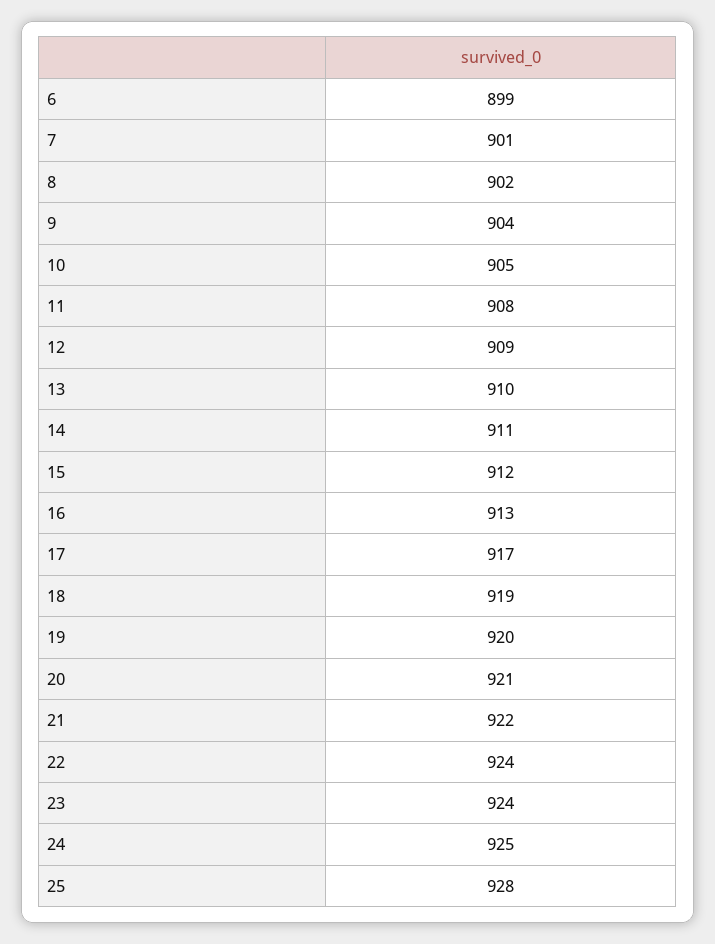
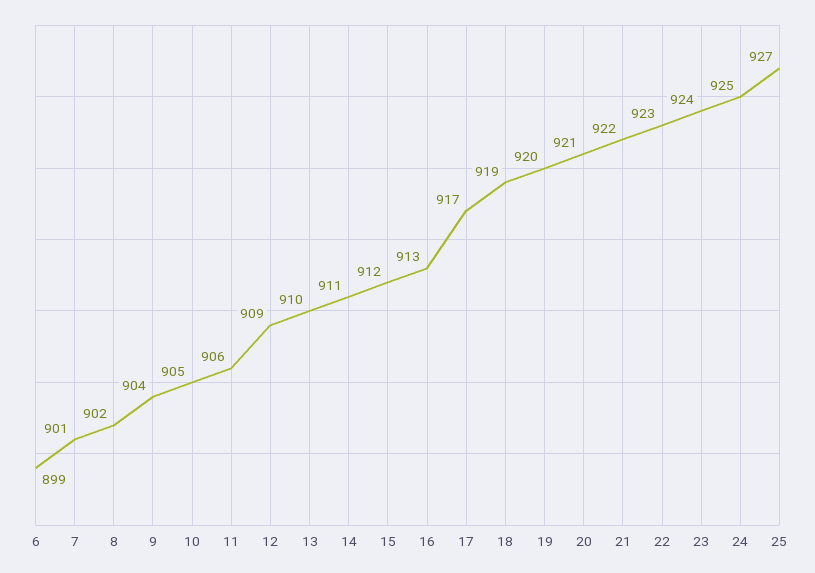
11: 908 -> 906
22: 924 -> 923
25: 928 -> 927

